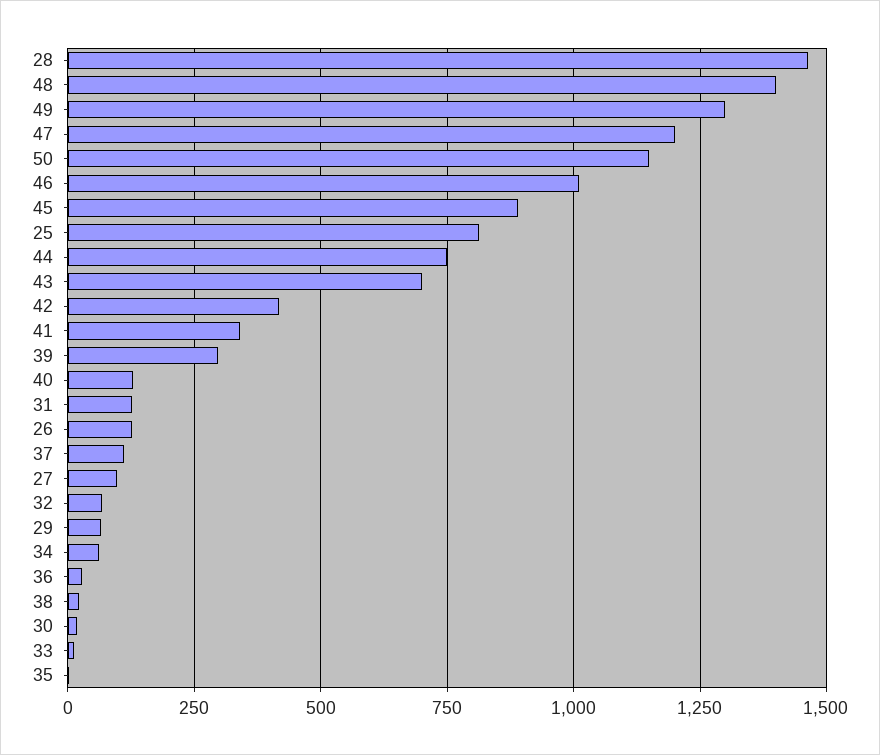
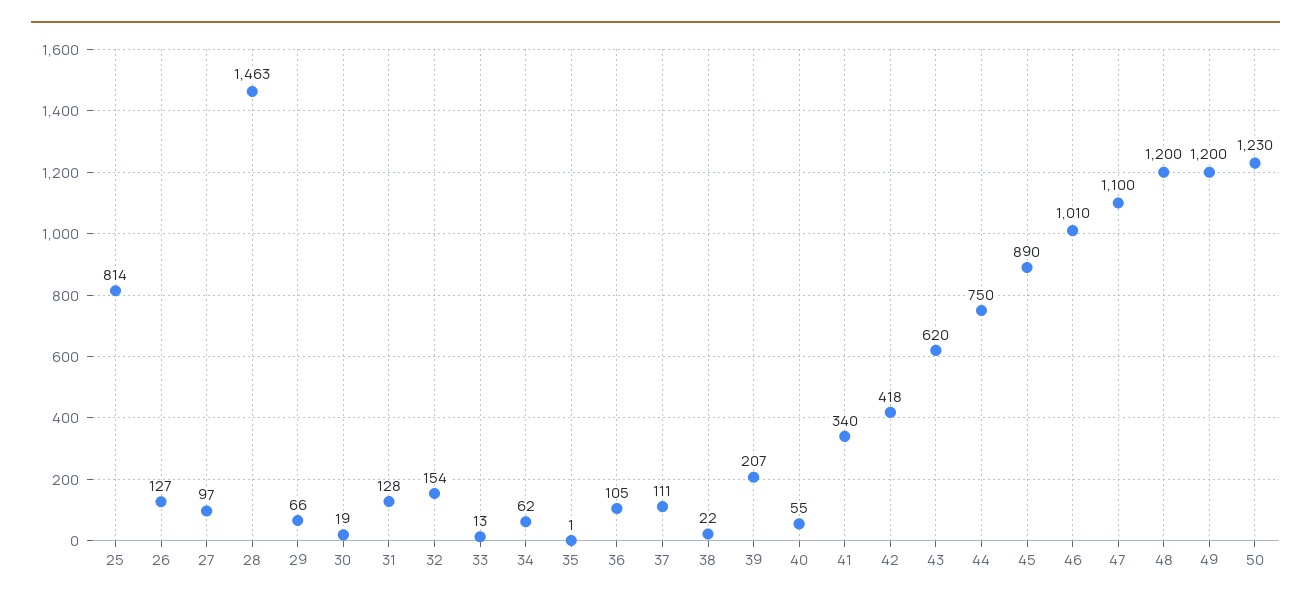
48: 1400 -> 1200
49: 1300 -> 1200
47: 1200 -> 1100
50: 1150 -> 1230
43: 700 -> 620
39: 300 -> 207
40: 125 -> 55
32: 75 -> 154
36: 25 -> 105

